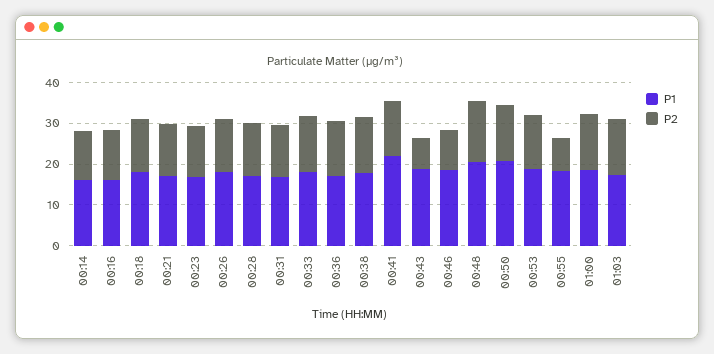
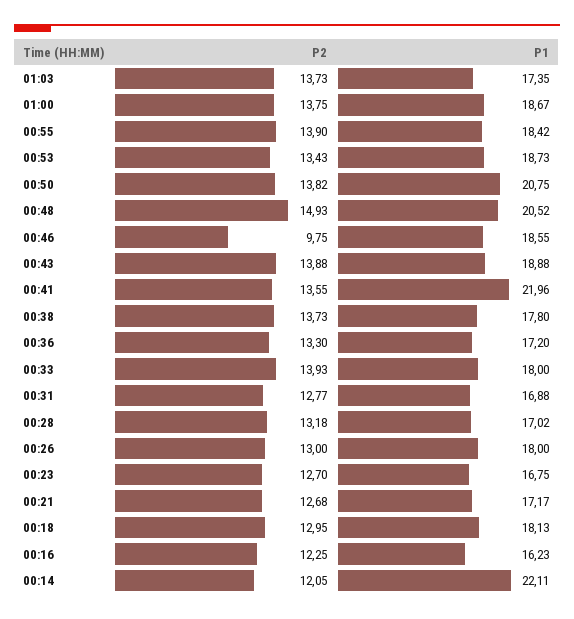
P1, 00:14: 16 -> 22.11
P2, 00:43: 8 -> 13.88
P2, 00:55: 8 -> 13.9

